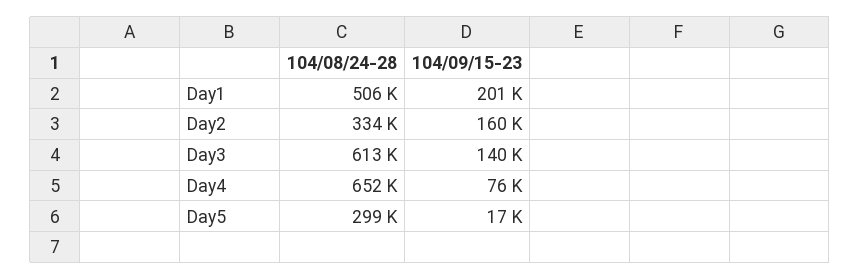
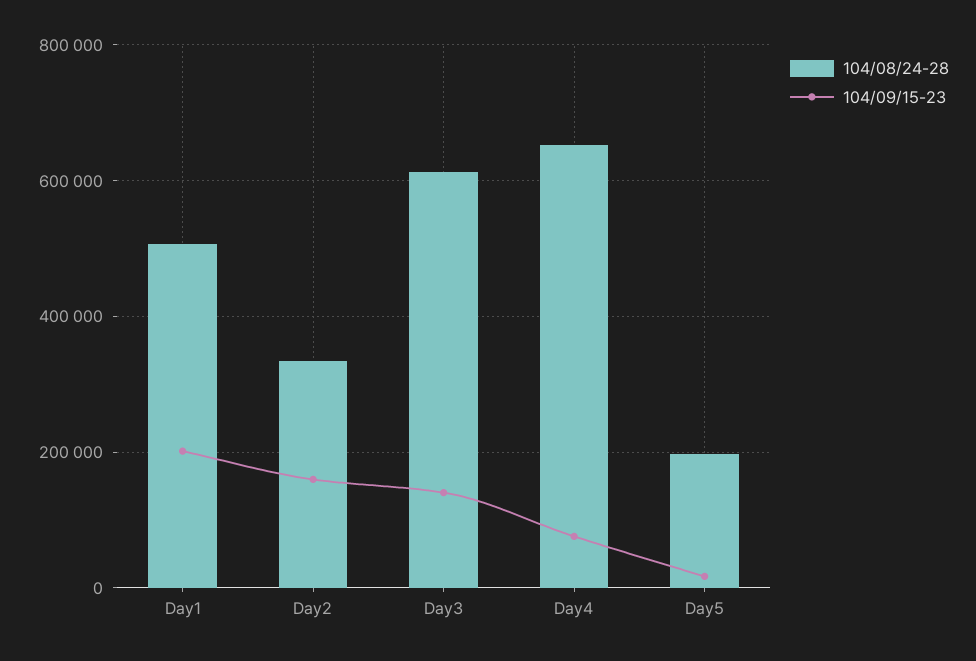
104/08/24-28, Day5: 299000 -> 200000

